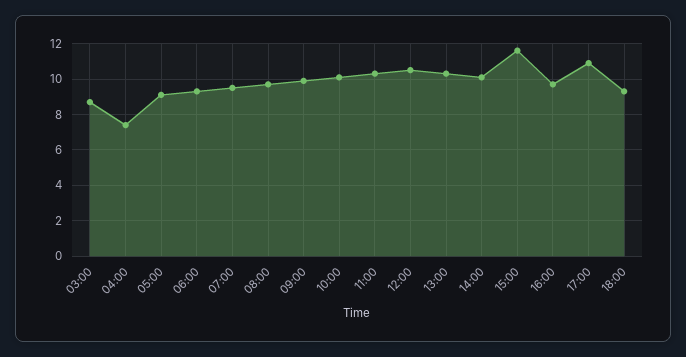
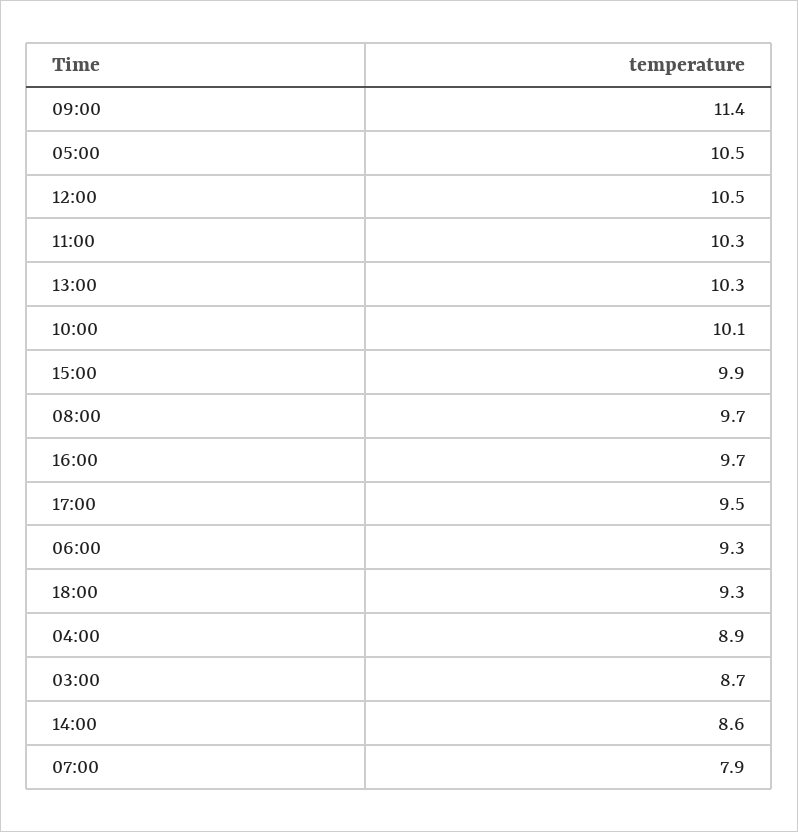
04:00: 7.5 -> 8.9
05:00: 9 -> 10.5
07:00: 9.5 -> 7.9
09:00: 10 -> 11.4
14:00: 10 -> 8.6
15:00: 11.5 -> 9.9
17:00: 11 -> 9.5

